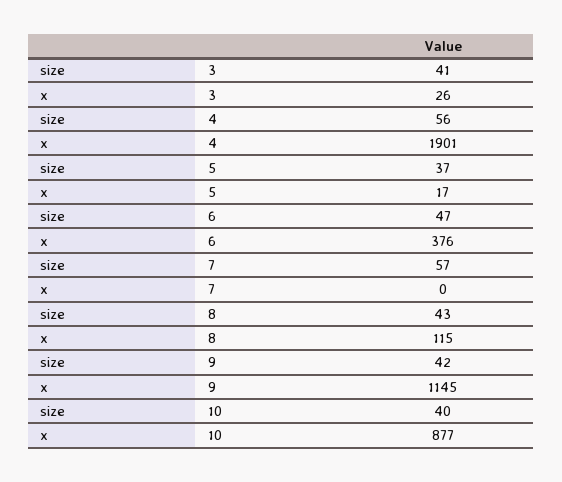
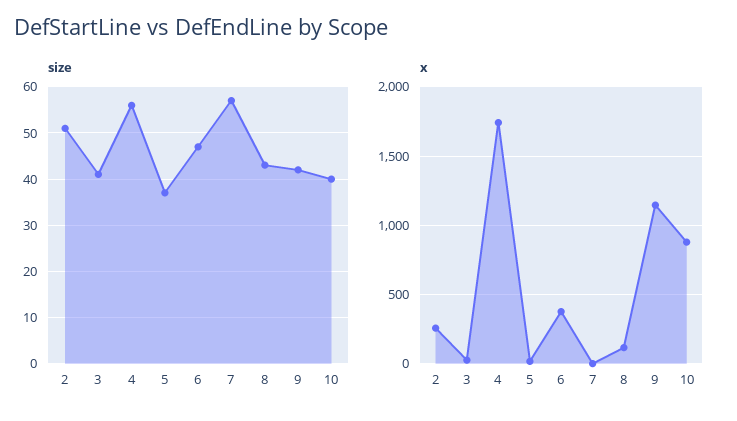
x, 4: 1901 -> 1750
size, 2: none -> 50
x, 2: none -> 250

